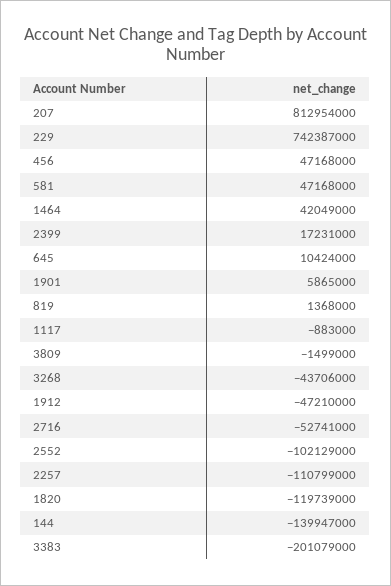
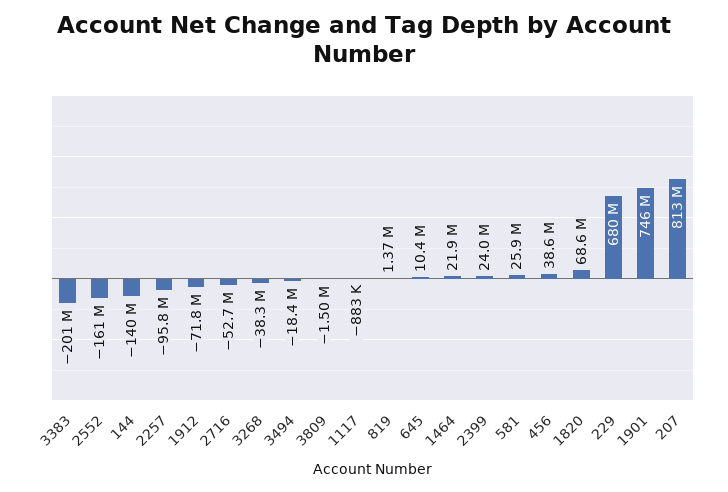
229: 742387000 -> 680000000
456: 47168000 -> 38600000
581: 47168000 -> 25900000
1464: 42049000 -> 21900000
2399: 17231000 -> 24000000
1901: 5865000 -> 746000000
3268: -43706000 -> -38300000
1912: -47210000 -> -71800000
2552: -102129000 -> -161000000
2257: -110799000 -> -95800000
1820: -119739000 -> 68600000
3494: none -> -18400000

